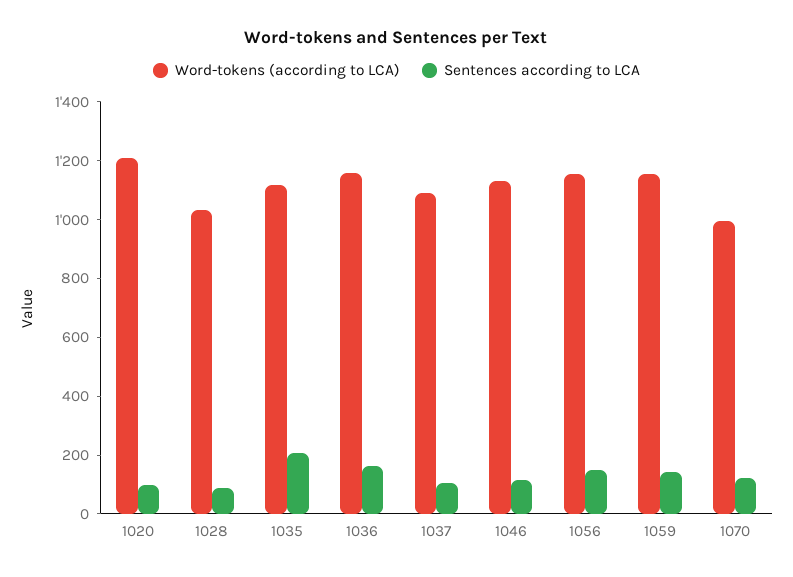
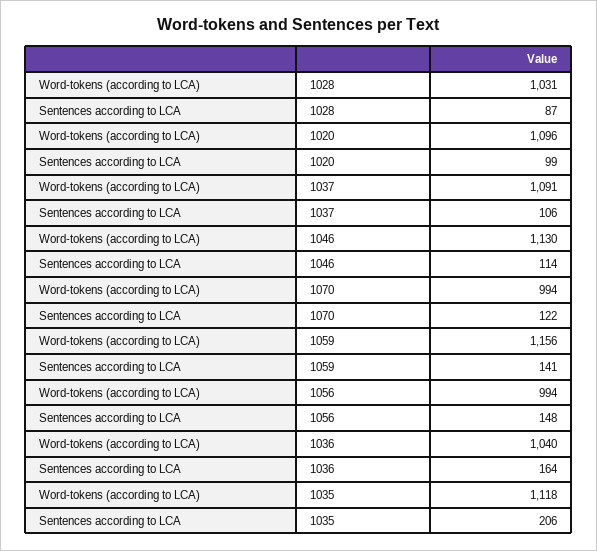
Word-tokens (according to LCA), 1020: 1200 -> 1096
Word-tokens (according to LCA), 1036: 1150 -> 1040
Word-tokens (according to LCA), 1056: 1150 -> 994

